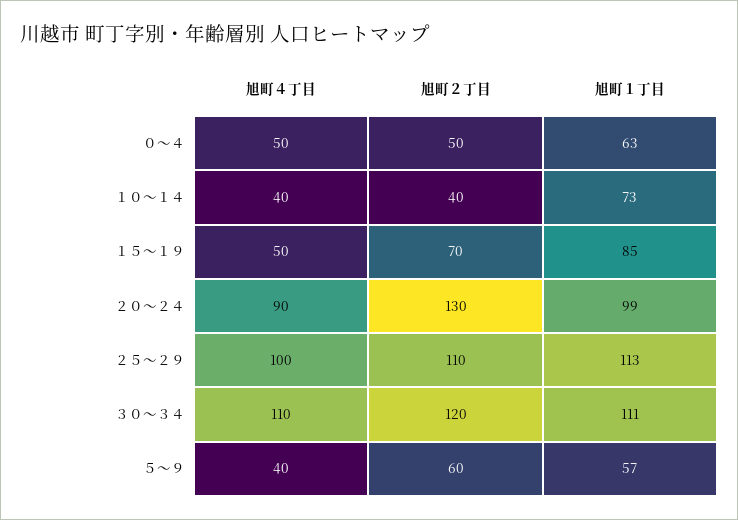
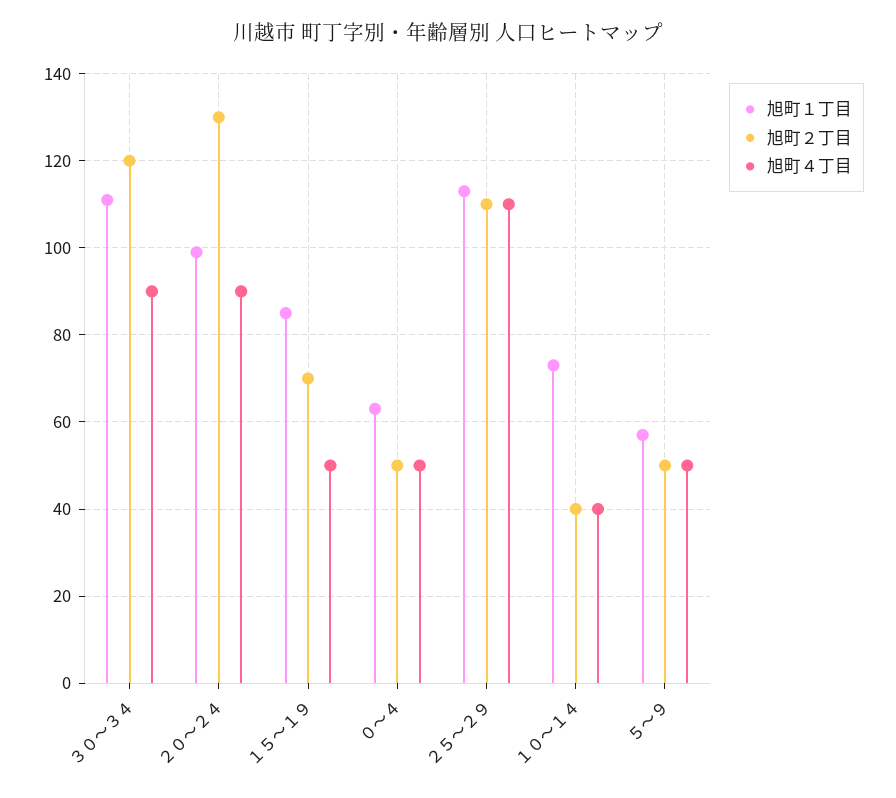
旭町４丁目, ２５～２９: 100 -> 110
旭町４丁目, ３０～３４: 110 -> 90
旭町４丁目, ５～９: 40 -> 50
旭町２丁目, ５～９: 60 -> 50

